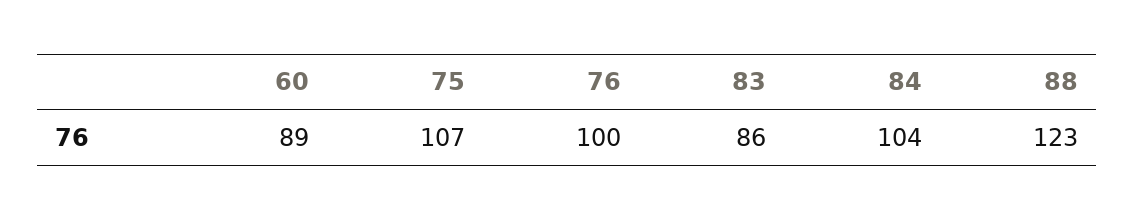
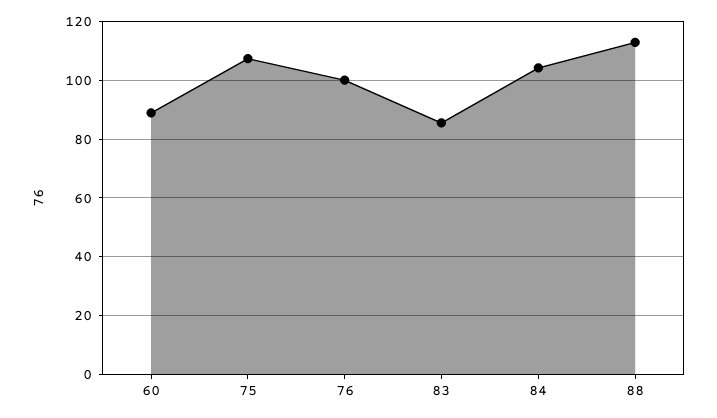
88: 123 -> 112.5

